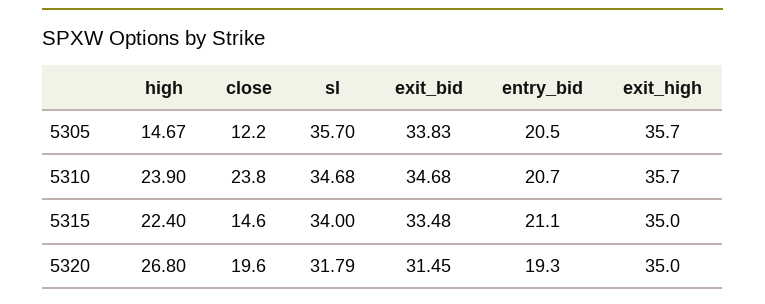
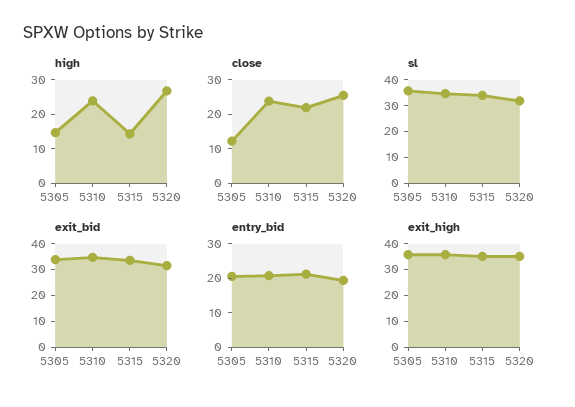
high, 5315: 22.4 -> 15
close, 5315: 14.6 -> 22.5
close, 5320: 19.6 -> 25

